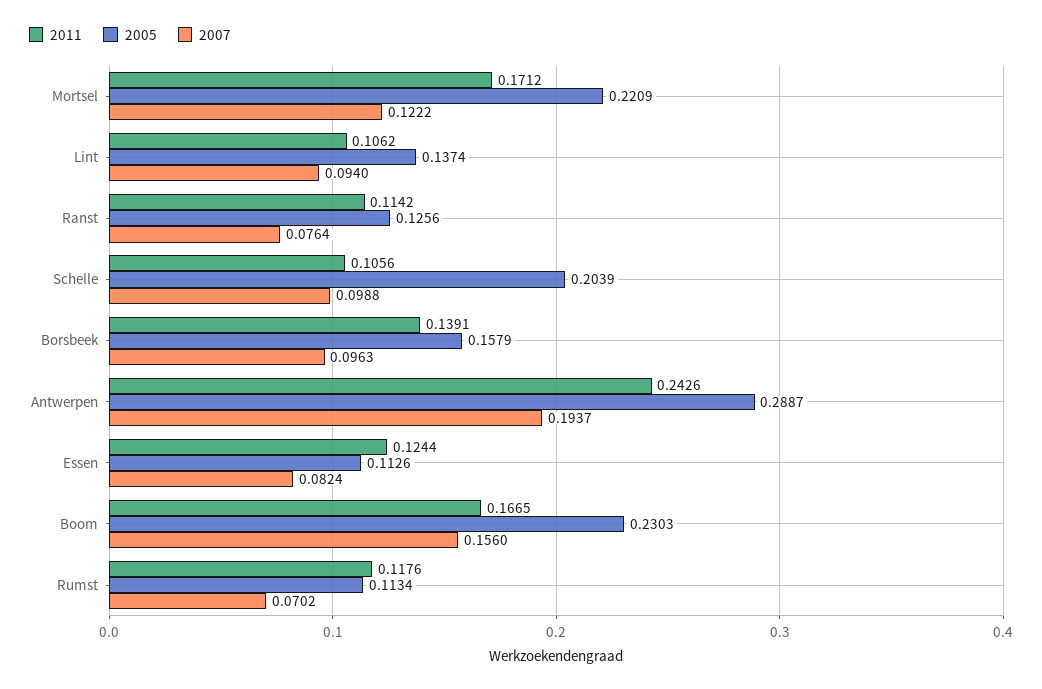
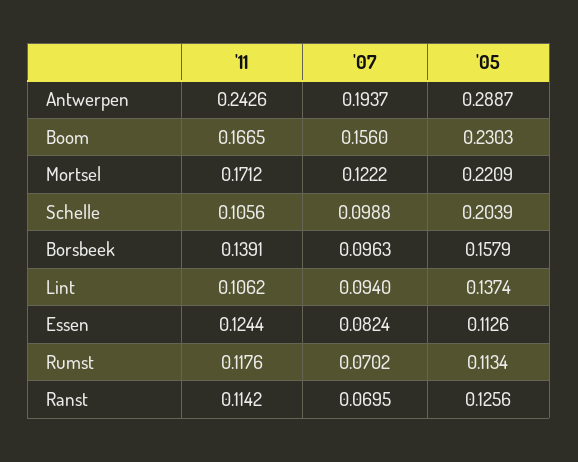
2007, Ranst: 0.0764 -> 0.0695

